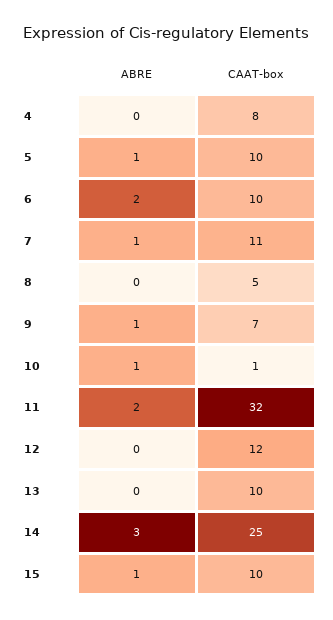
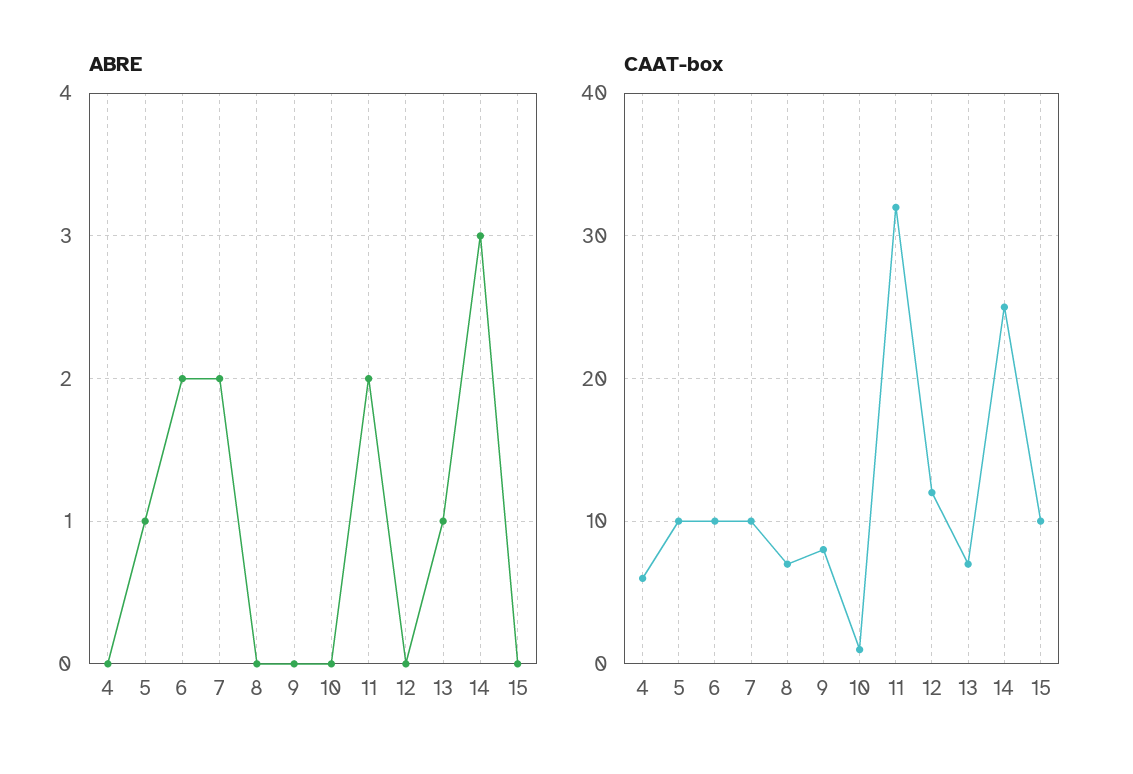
CAAT-box, 4: 8 -> 6
ABRE, 7: 1 -> 2
CAAT-box, 7: 11 -> 10
CAAT-box, 8: 5 -> 7
ABRE, 9: 1 -> 0
CAAT-box, 9: 7 -> 8
ABRE, 10: 1 -> 0
ABRE, 13: 0 -> 1
CAAT-box, 13: 10 -> 7
ABRE, 15: 1 -> 0

